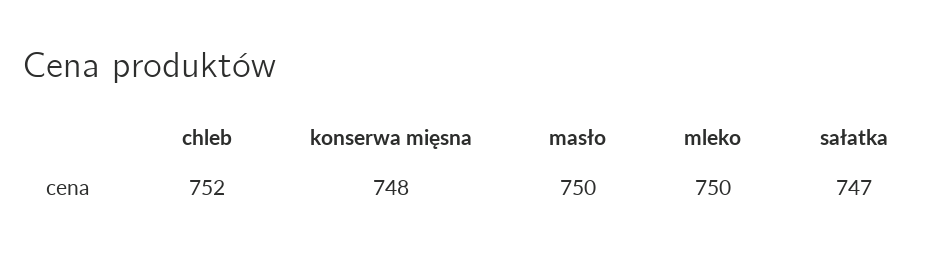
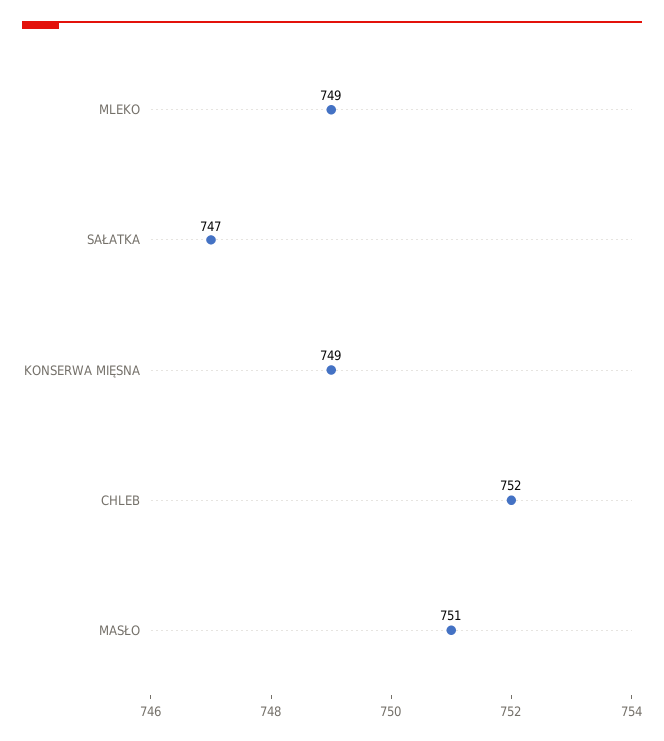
konserwa mięsna: 748 -> 749
masło: 750 -> 751
mleko: 750 -> 749

